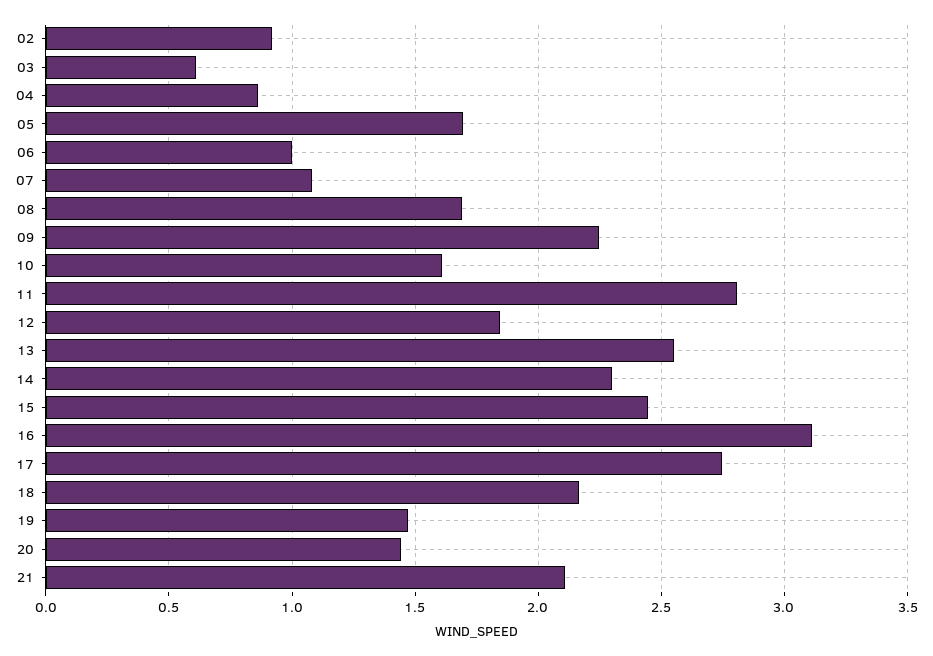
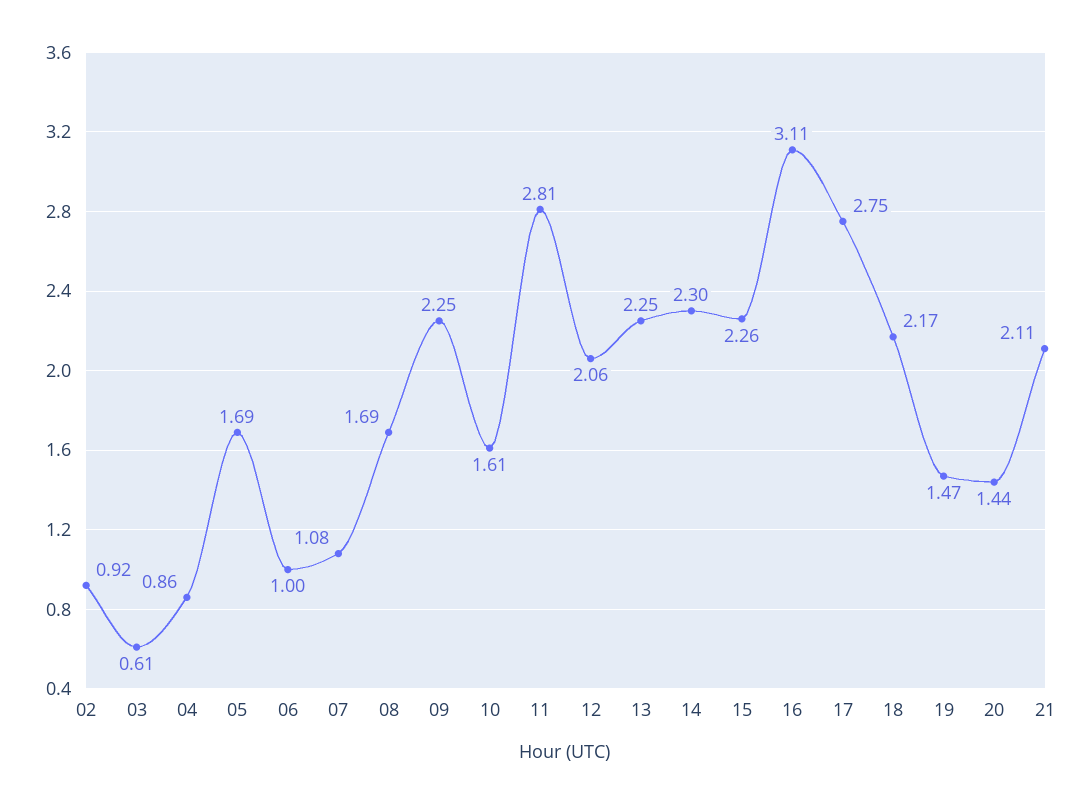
12: 1.85 -> 2.06
13: 2.55 -> 2.25
15: 2.45 -> 2.26

